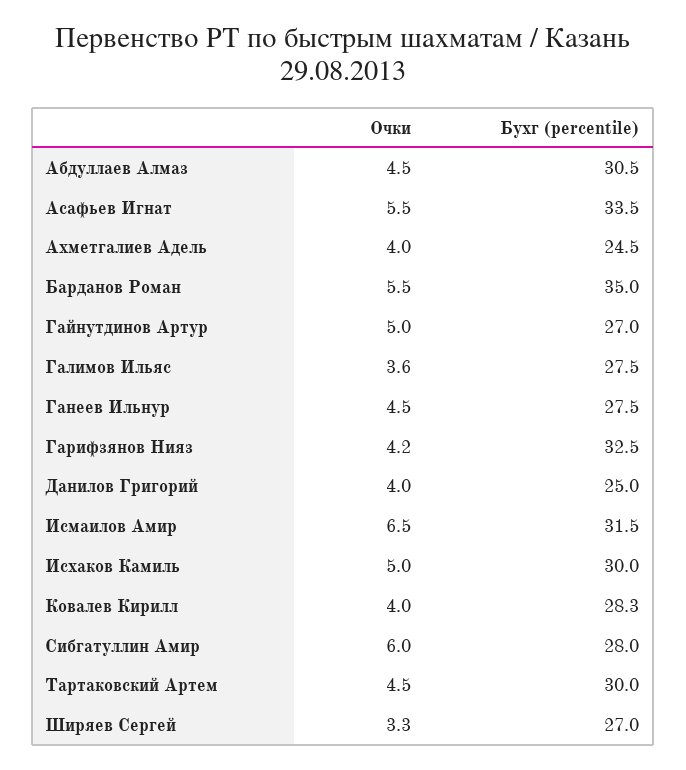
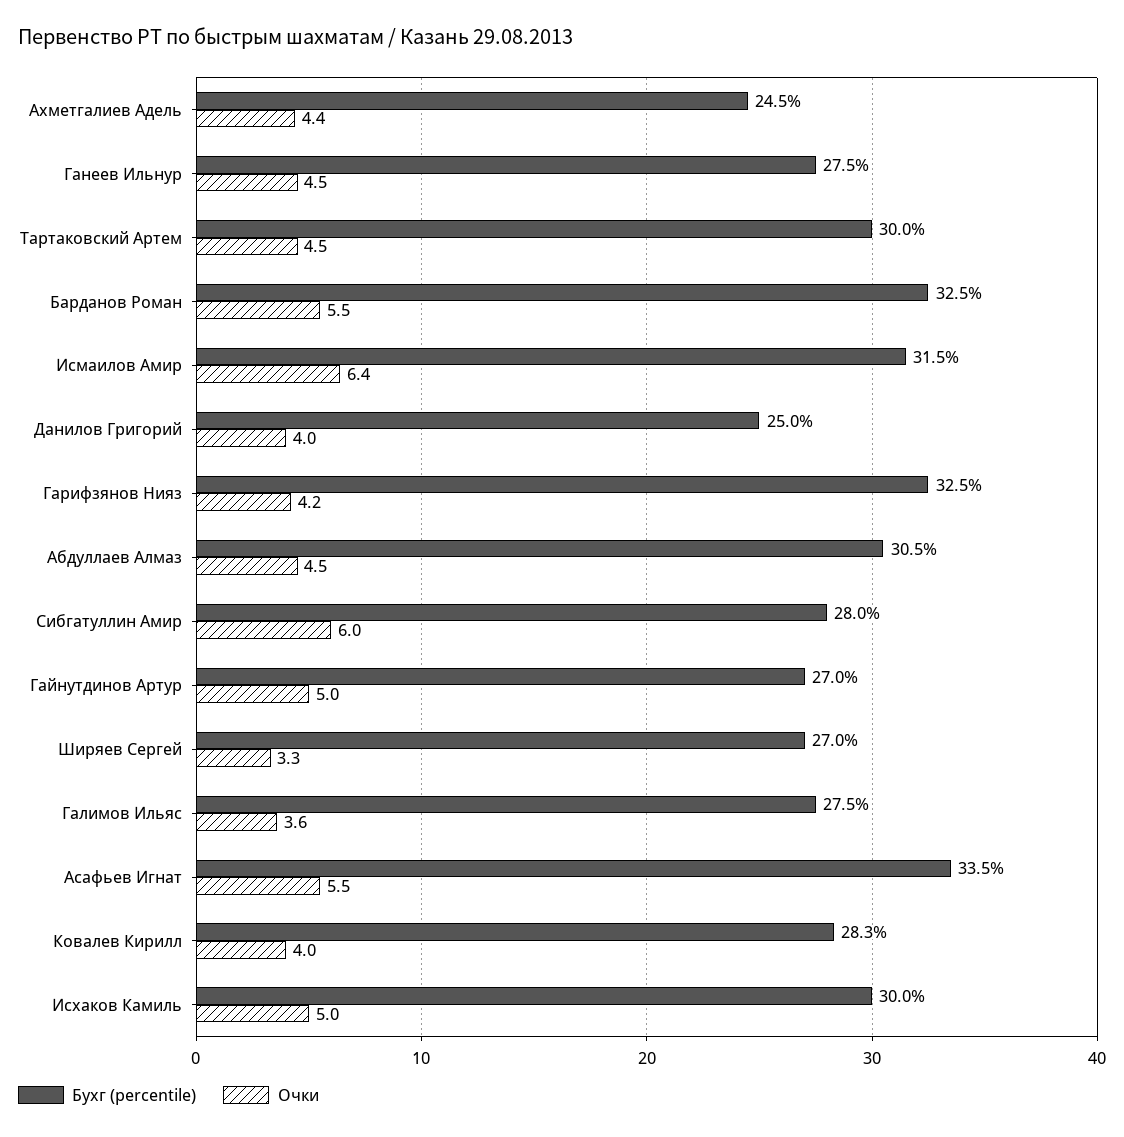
Очки, Ахметгалиев Адель: 4 -> 4.4
Бухг (percentile), Барданов Роман: 35 -> 32.5
Очки, Исмаилов Амир: 6.5 -> 6.4

